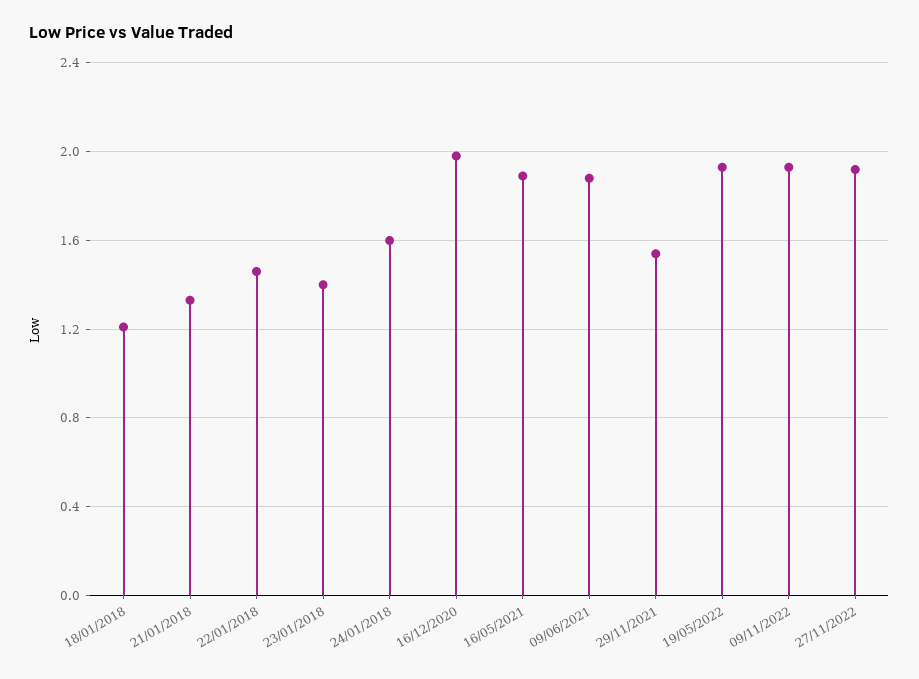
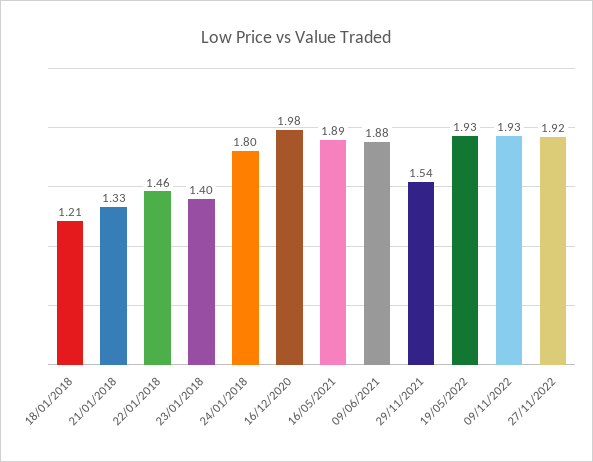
24/01/2018: 1.6 -> 1.8

